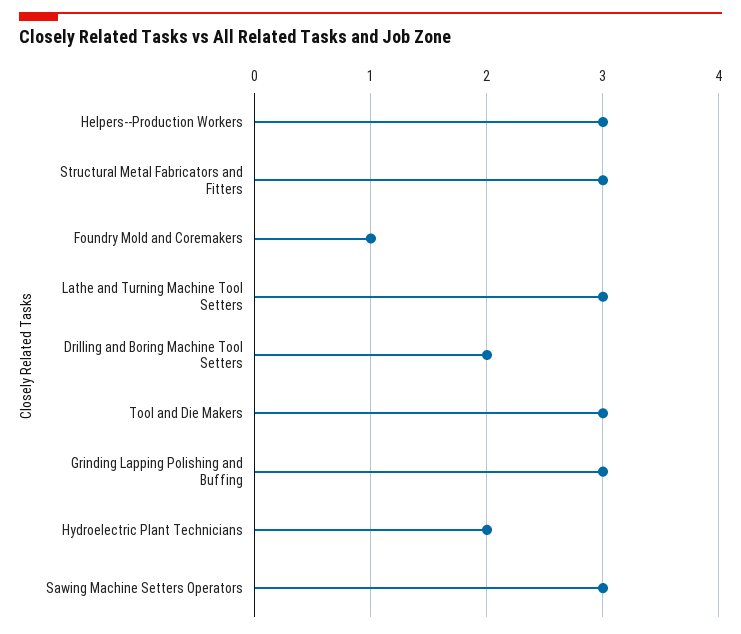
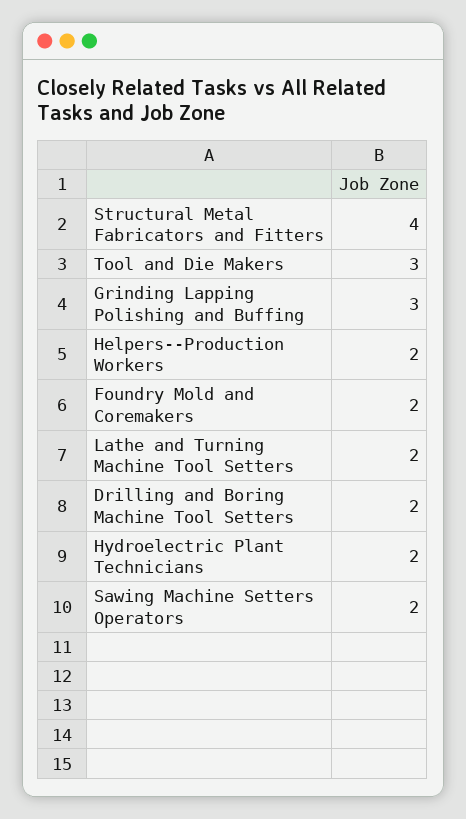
Helpers--Production Workers: 3 -> 2
Structural Metal Fabricators and Fitters: 3 -> 4
Foundry Mold and Coremakers: 1 -> 2
Lathe and Turning Machine Tool Setters: 3 -> 2
Sawing Machine Setters Operators: 3 -> 2

